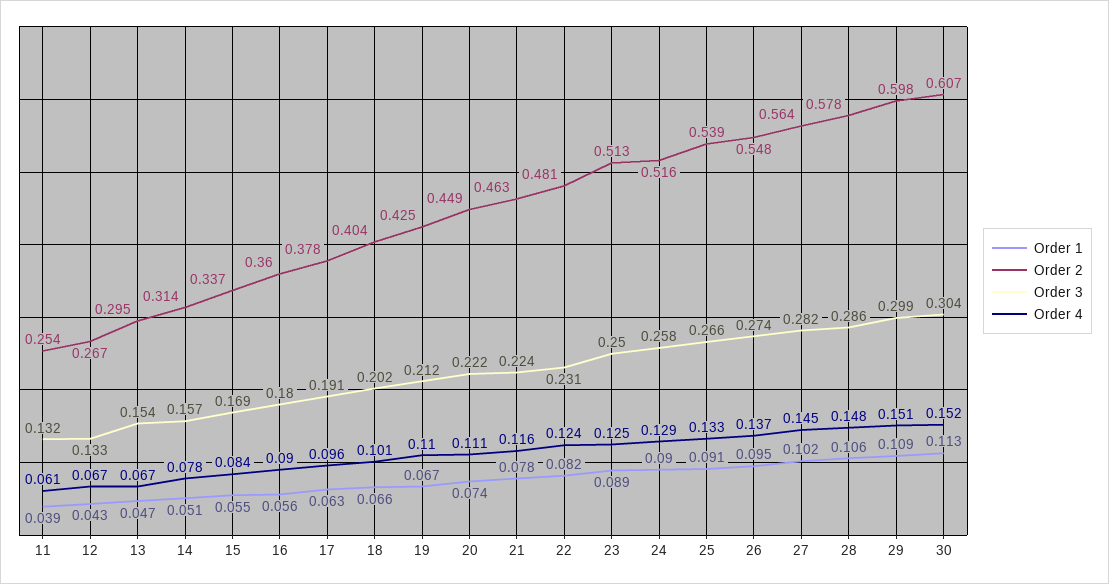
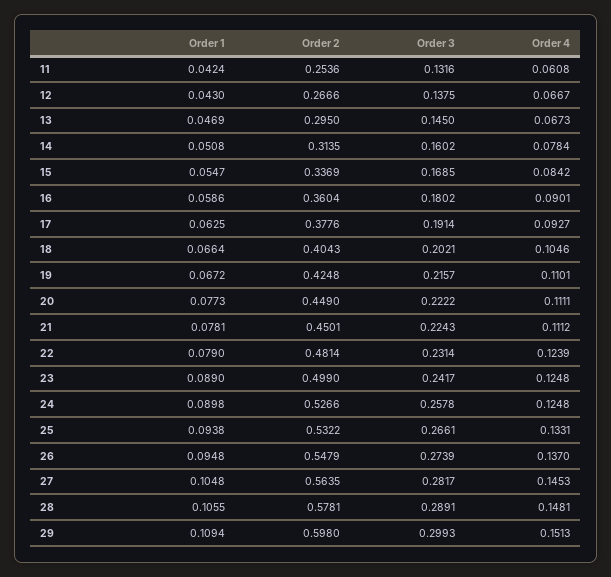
Order 1, 11: 0.039 -> 0.0424
Order 3, 12: 0.133 -> 0.1375
Order 3, 13: 0.154 -> 0.145
Order 3, 14: 0.157 -> 0.1602
Order 1, 16: 0.056 -> 0.0586
Order 4, 17: 0.096 -> 0.0927
Order 4, 18: 0.101 -> 0.1046
Order 3, 19: 0.212 -> 0.2157
Order 1, 20: 0.074 -> 0.0773
Order 2, 21: 0.463 -> 0.4501
Order 4, 21: 0.116 -> 0.1112
Order 1, 22: 0.082 -> 0.079
Order 2, 23: 0.513 -> 0.499
Order 3, 23: 0.25 -> 0.2417
Order 2, 24: 0.516 -> 0.5266
Order 4, 24: 0.129 -> 0.1248
Order 1, 25: 0.091 -> 0.0938
Order 2, 25: 0.539 -> 0.5322
Order 1, 27: 0.102 -> 0.1048
Order 3, 28: 0.286 -> 0.2891
Order 1, 30: 0.113 -> none
Order 2, 30: 0.607 -> none
Order 3, 30: 0.304 -> none
Order 4, 30: 0.152 -> none

